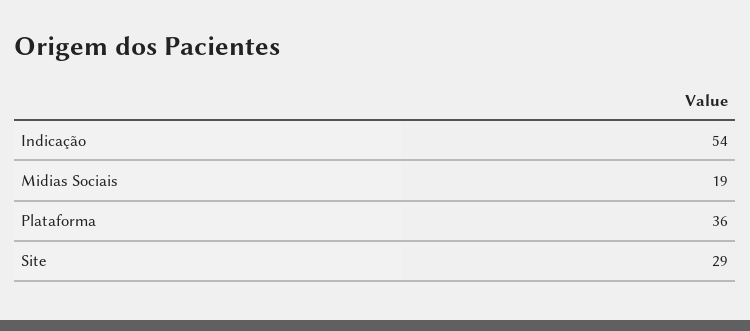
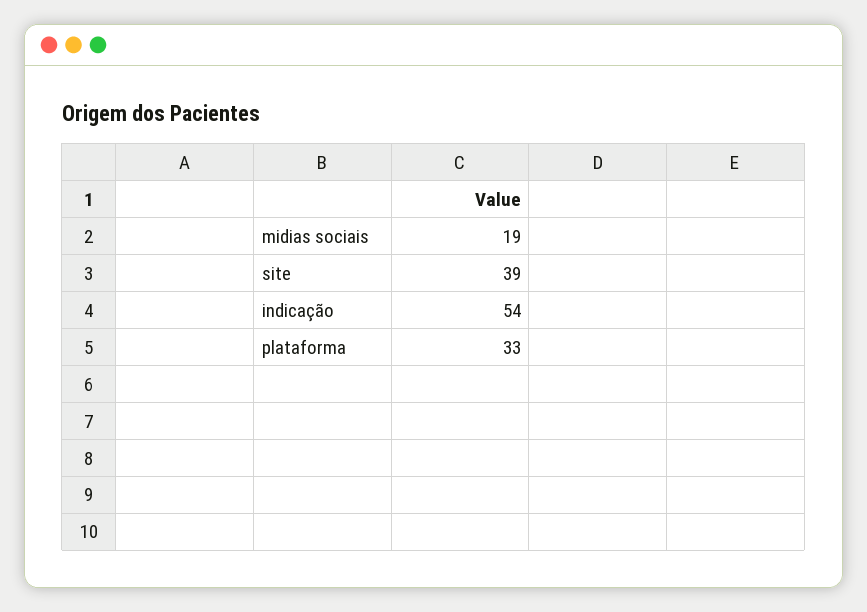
Plataforma: 36 -> 33
Site: 29 -> 39

